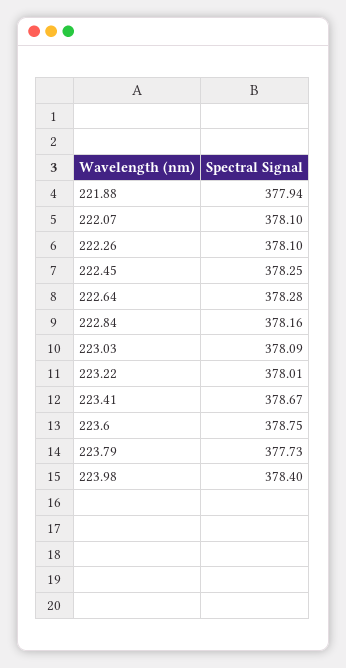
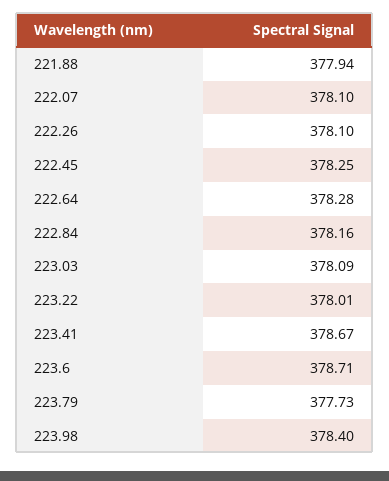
223.6: 378.75 -> 378.71

